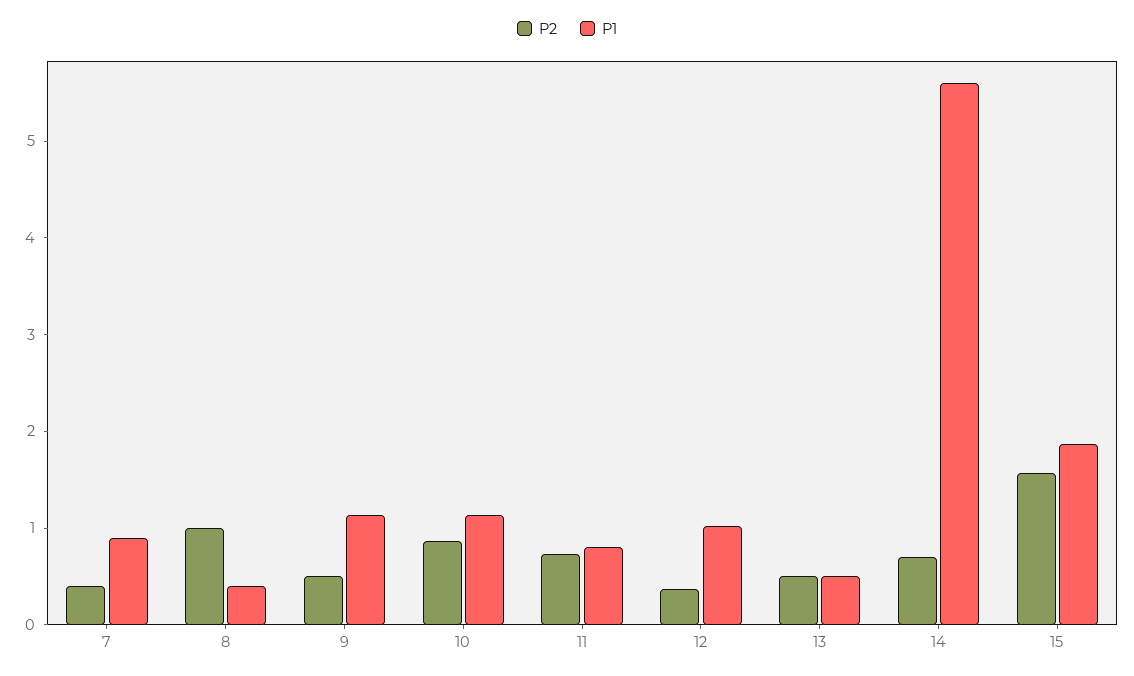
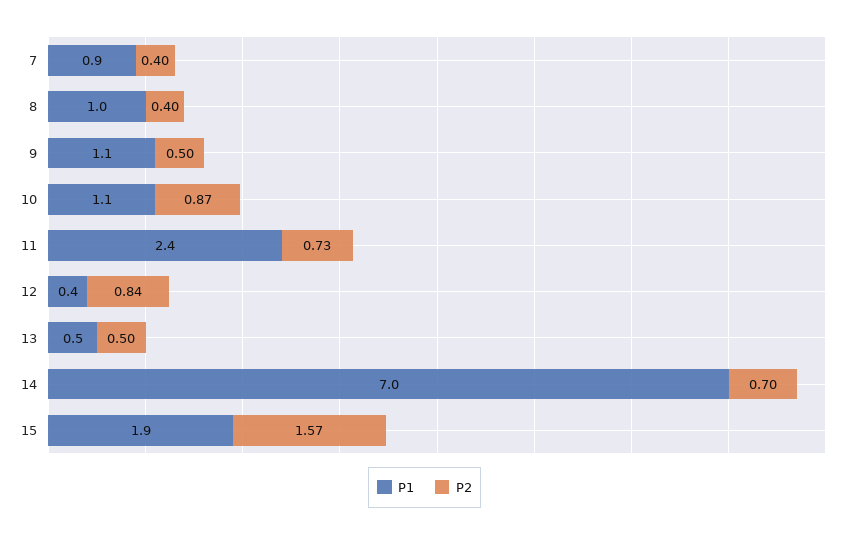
P2, 8: 1 -> 0.4
P1, 8: 0.4 -> 1
P1, 11: 0.8 -> 2.4
P2, 12: 0.4 -> 0.84
P1, 12: 1 -> 0.4
P1, 14: 5.6 -> 7

